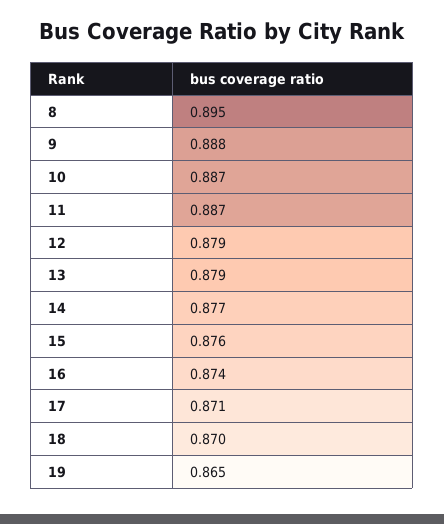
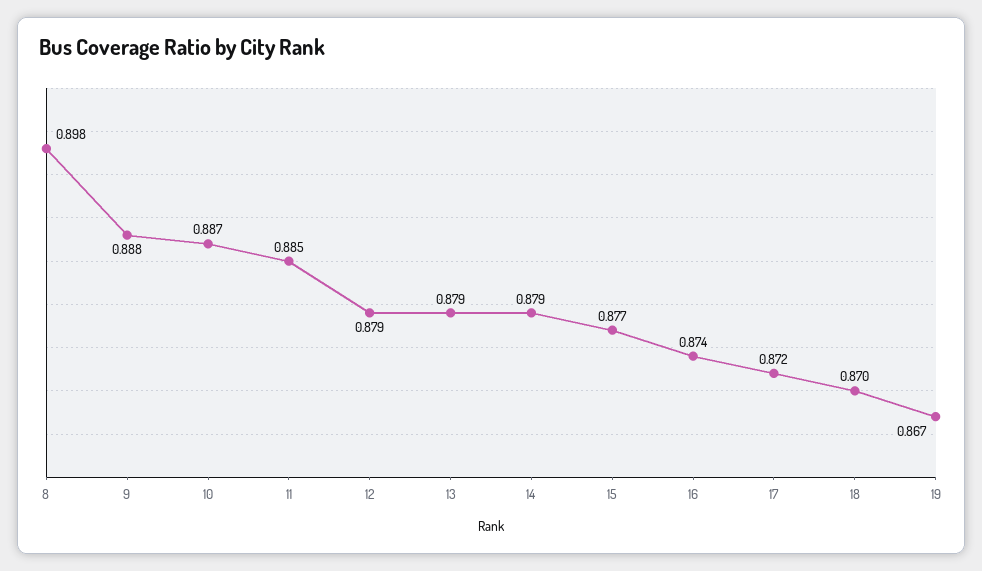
8: 0.895 -> 0.898
11: 0.887 -> 0.885
14: 0.877 -> 0.879
15: 0.876 -> 0.877
17: 0.871 -> 0.872
19: 0.865 -> 0.867

